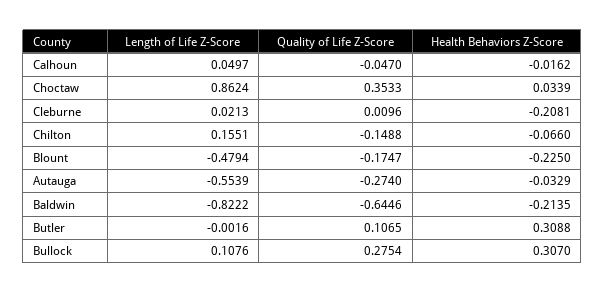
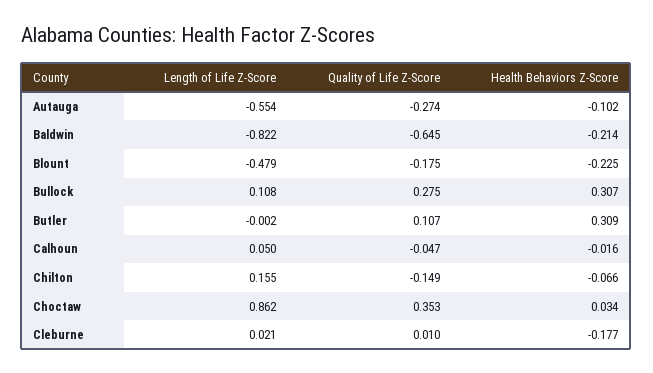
Health Behaviors Z-Score, Cleburne: -0.2081 -> -0.177
Health Behaviors Z-Score, Autauga: -0.0329 -> -0.102

